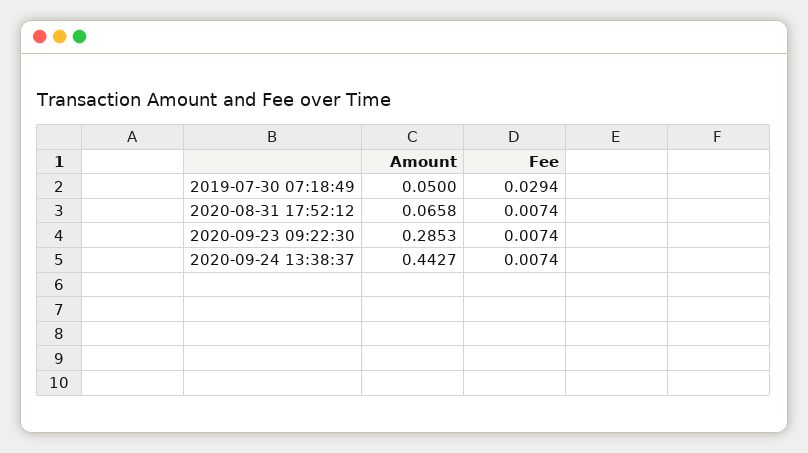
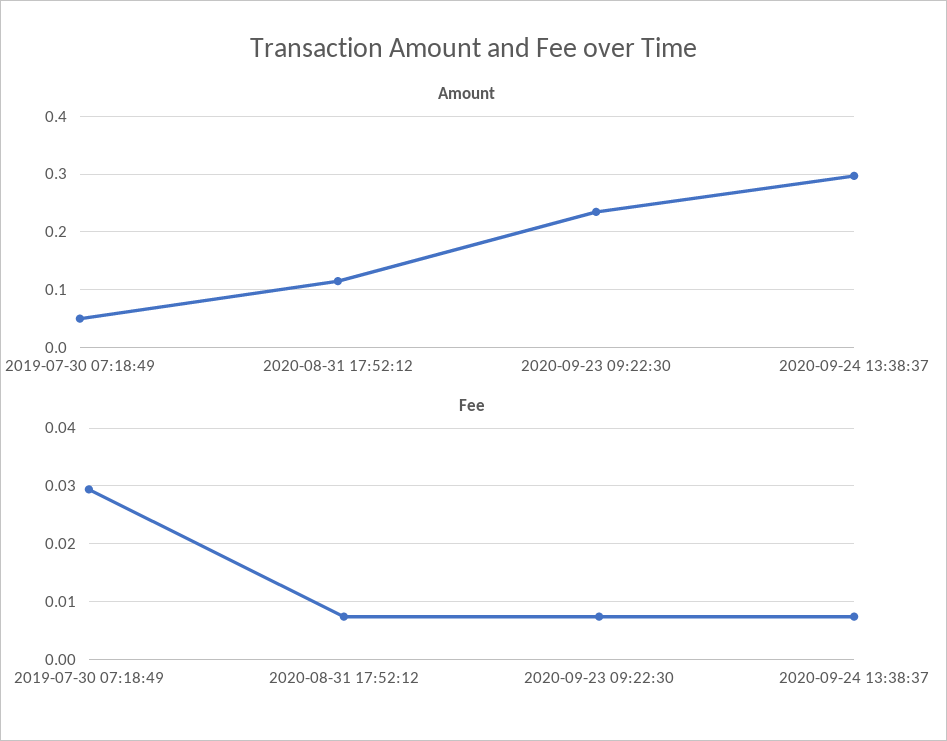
Amount, 2020-08-31 17:52:12: 0.0658 -> 0.12
Amount, 2020-09-23 09:22:30: 0.2853 -> 0.24
Amount, 2020-09-24 13:38:37: 0.4427 -> 0.3

